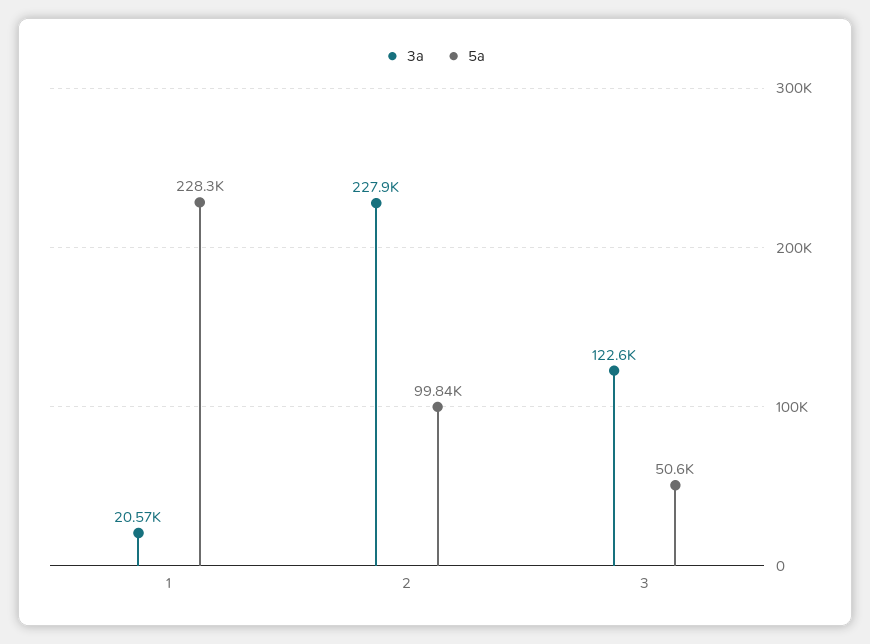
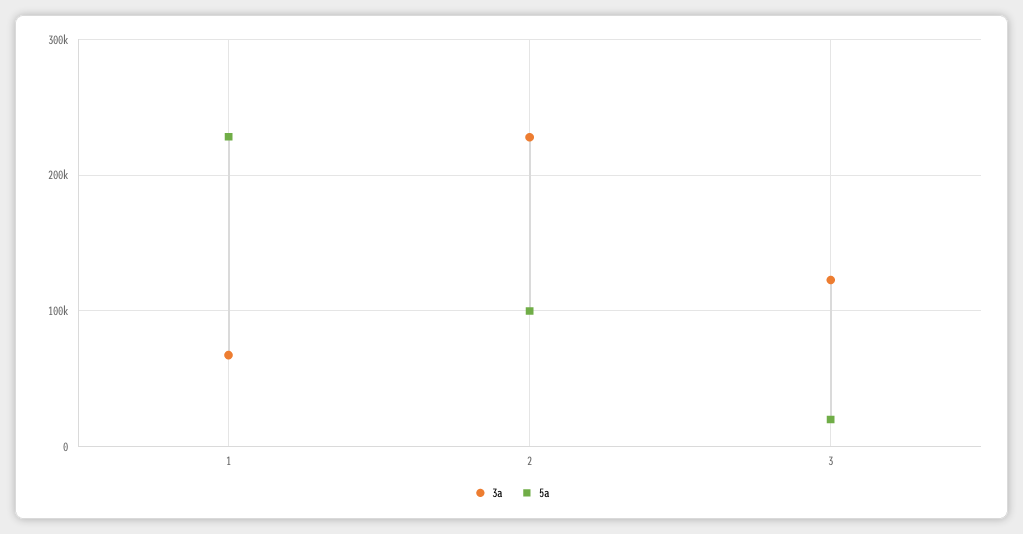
3a, 1: 20570 -> 70000
5a, 3: 50600 -> 20000

